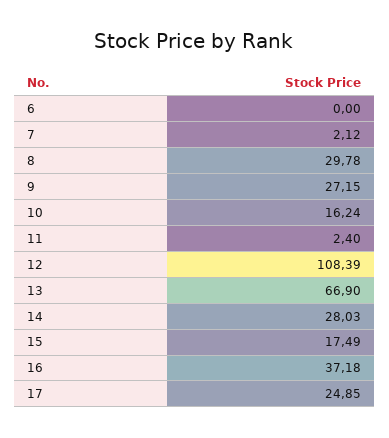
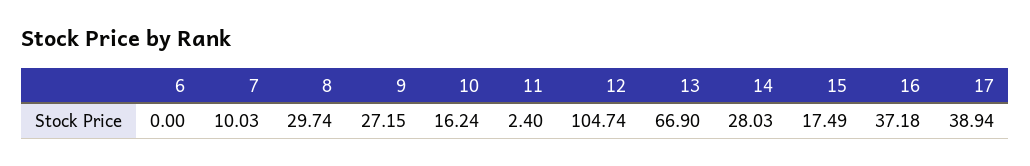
7: 2.12 -> 10.03
8: 29.78 -> 29.74
12: 108.39 -> 104.74
17: 24.85 -> 38.94

